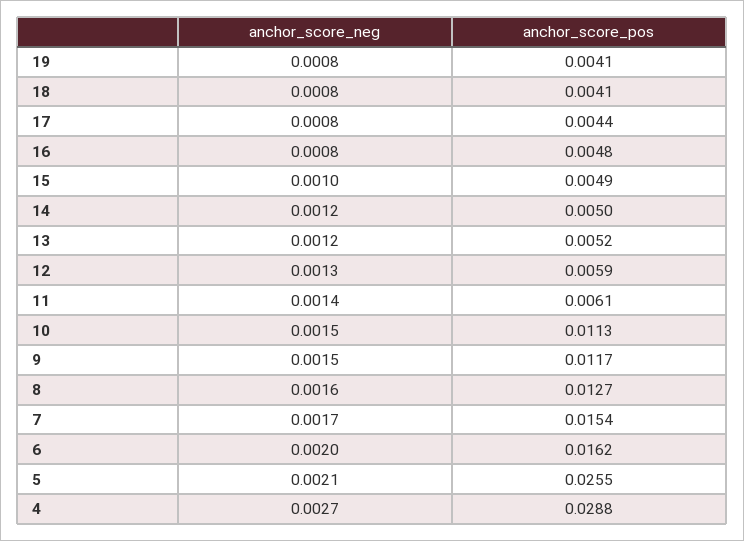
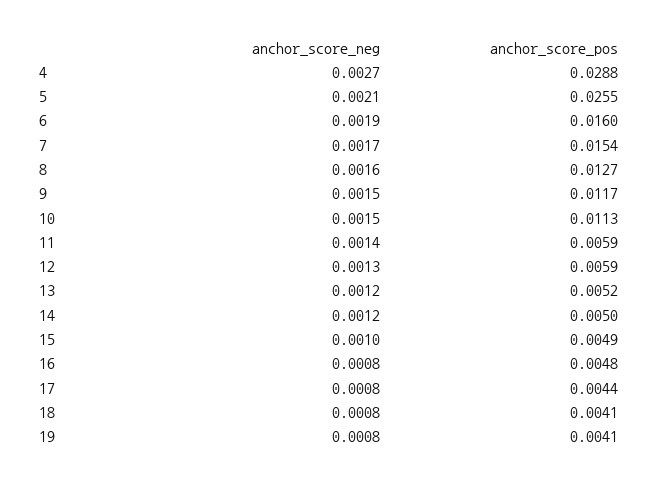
anchor_score_pos, 11: 0.0061 -> 0.0059
anchor_score_neg, 6: 0.002 -> 0.0019
anchor_score_pos, 6: 0.0162 -> 0.016

